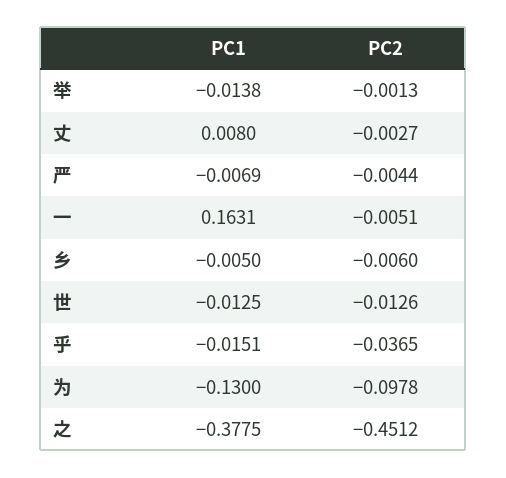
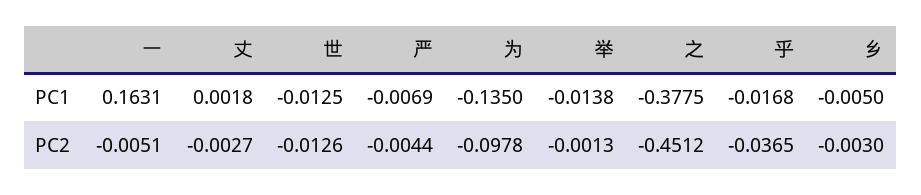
PC1, 丈: 0.008 -> 0.0018
PC2, 乡: -0.006 -> -0.003
PC1, 乎: -0.0151 -> -0.0168
PC1, 为: -0.13 -> -0.135

